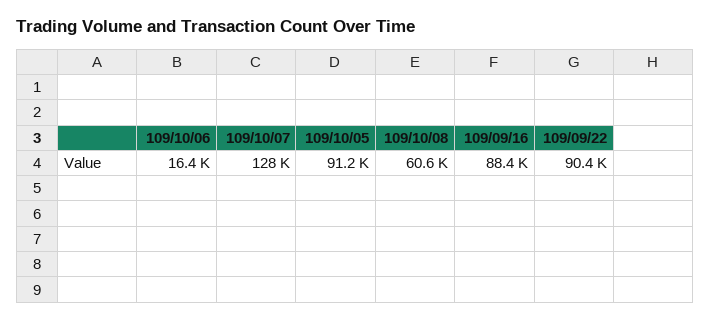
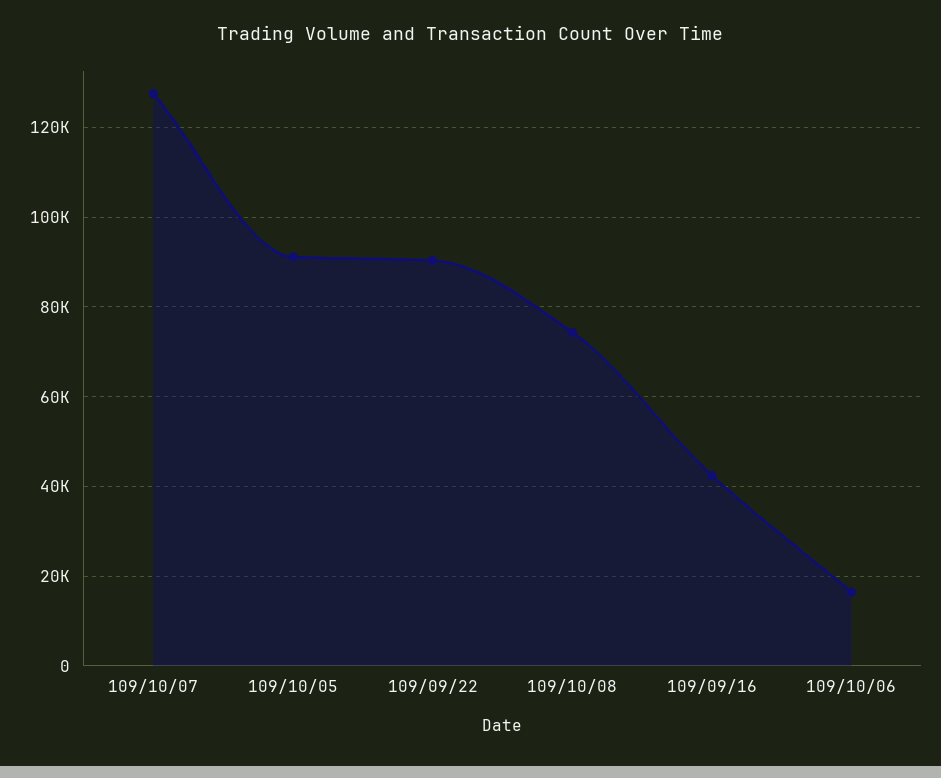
109/10/08: 60600 -> 74000
109/09/16: 88400 -> 42000

